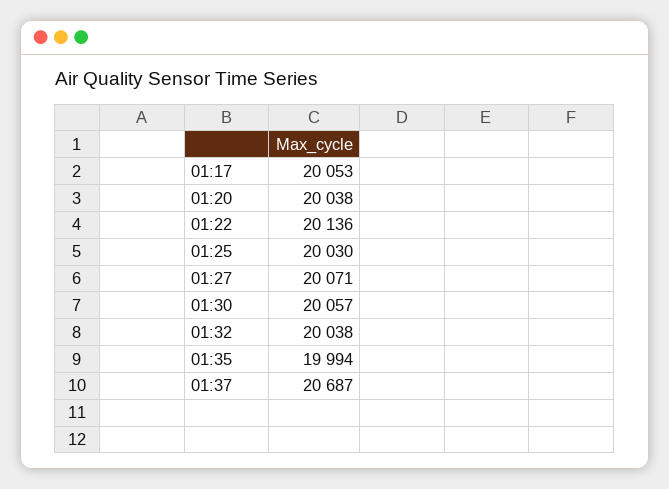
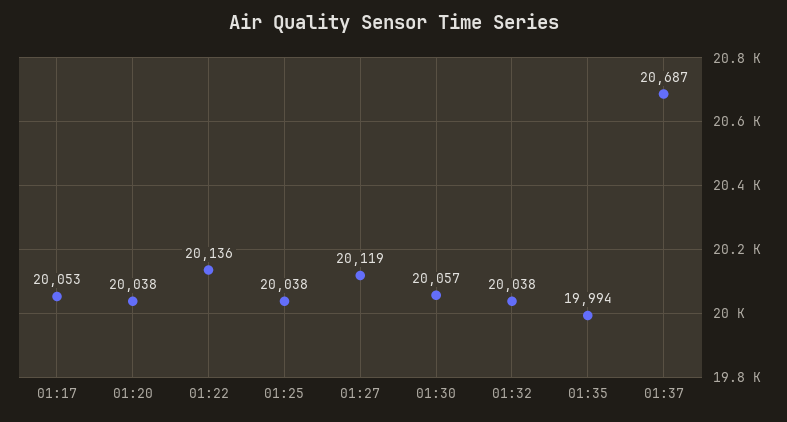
01:25: 20030 -> 20038
01:27: 20071 -> 20119

